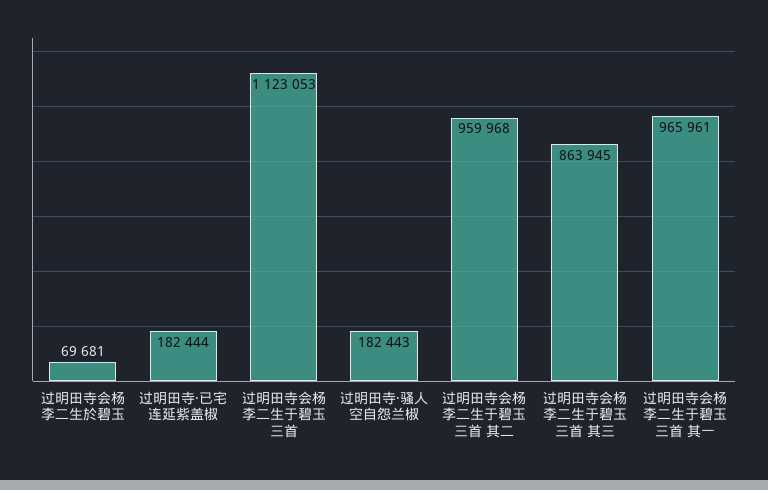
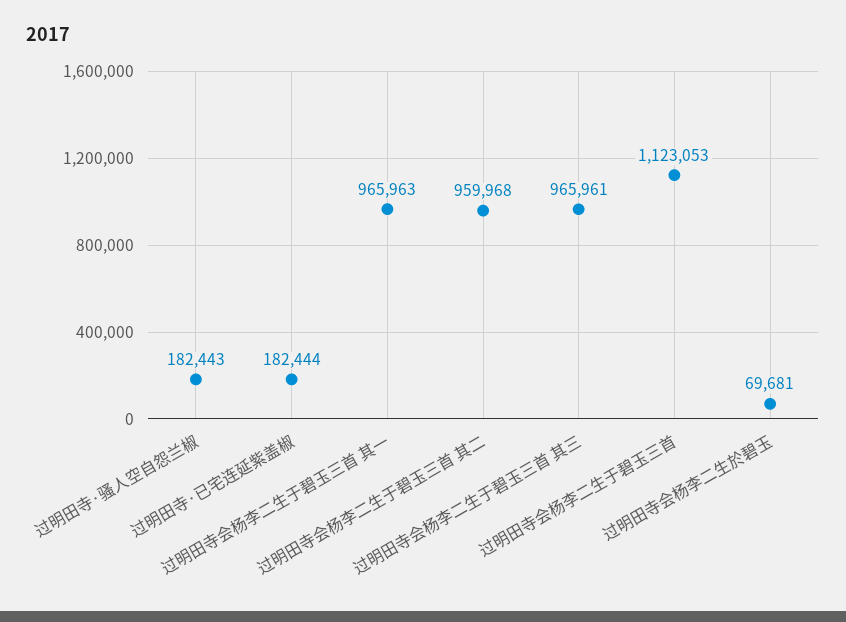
过明田寺会杨李二生于碧玉三首 其三: 863945 -> 965961
过明田寺会杨李二生于碧玉三首 其一: 965961 -> 965963

